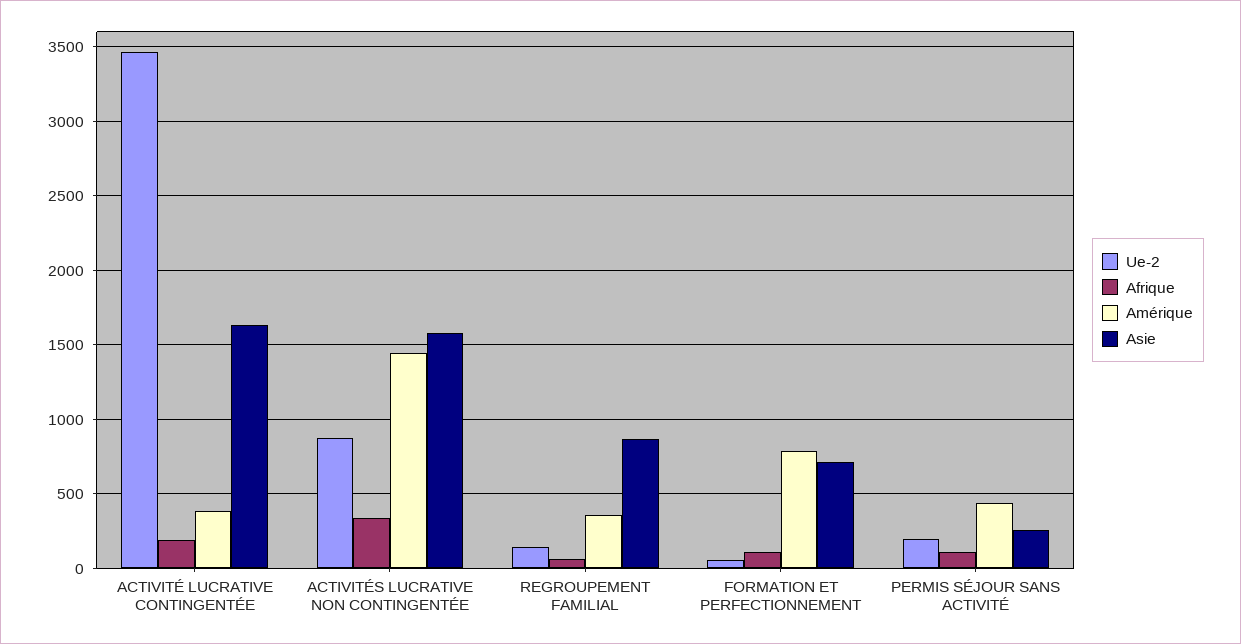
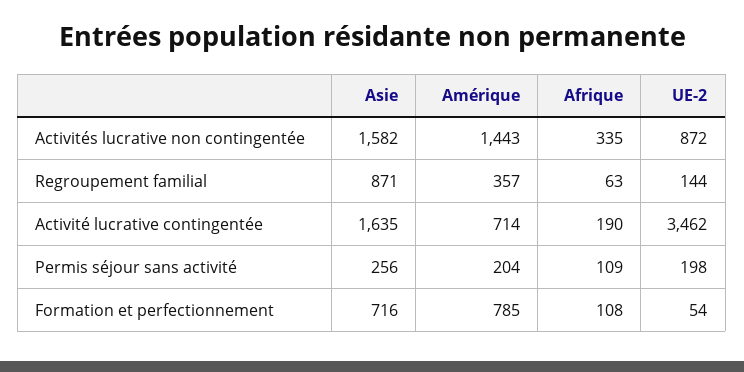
Amérique, ACTIVITÉ LUCRATIVE CONTINGENTÉE: 400 -> 714
Amérique, PERMIS SÉJOUR SANS ACTIVITÉ: 450 -> 204

